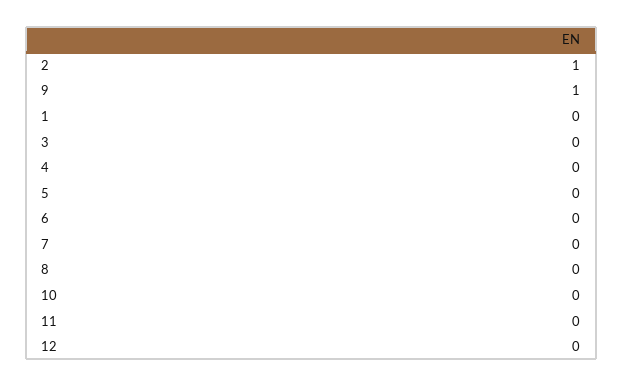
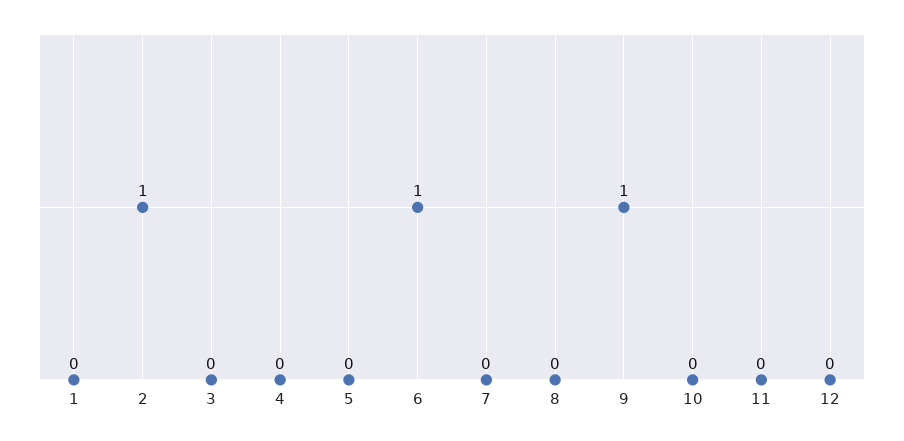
6: 0 -> 1

